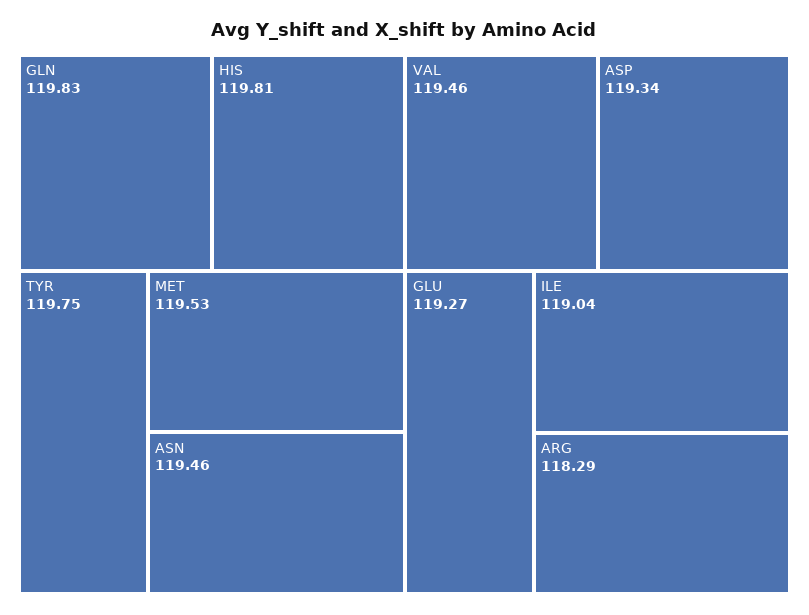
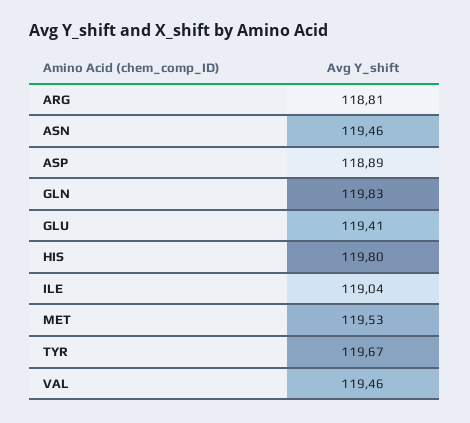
HIS: 119.81 -> 119.8
TYR: 119.75 -> 119.67
ASP: 119.34 -> 118.89
GLU: 119.27 -> 119.41
ARG: 118.29 -> 118.81

